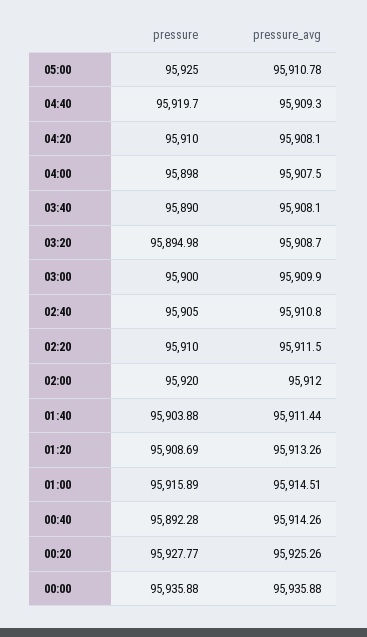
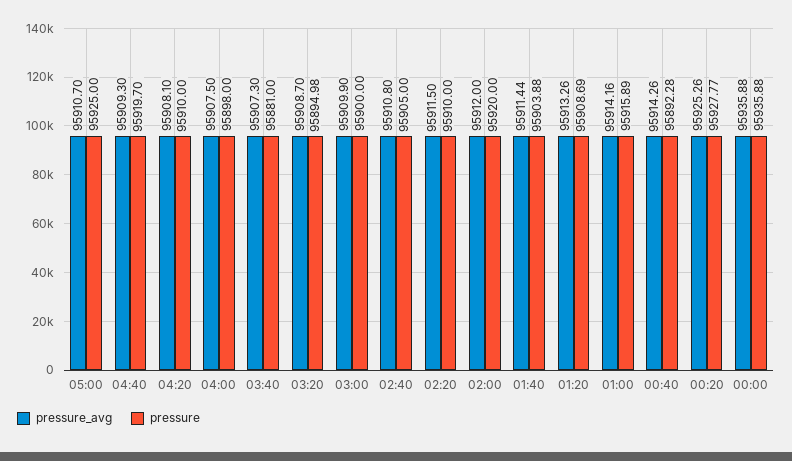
pressure_avg, 05:00: 95910.78 -> 95910.7
pressure, 03:40: 95890 -> 95881
pressure_avg, 03:40: 95908.1 -> 95907.3
pressure_avg, 01:00: 95914.51 -> 95914.16

